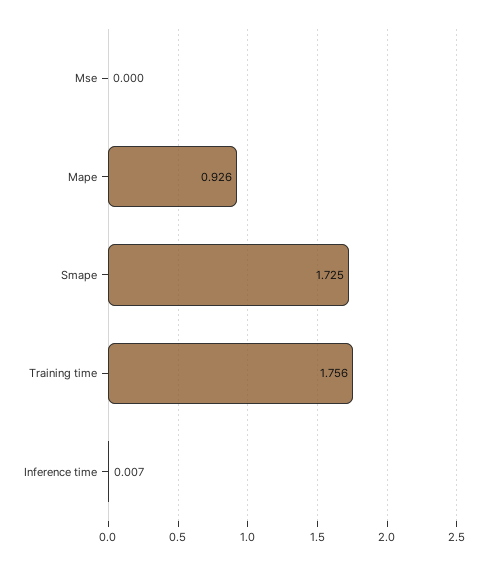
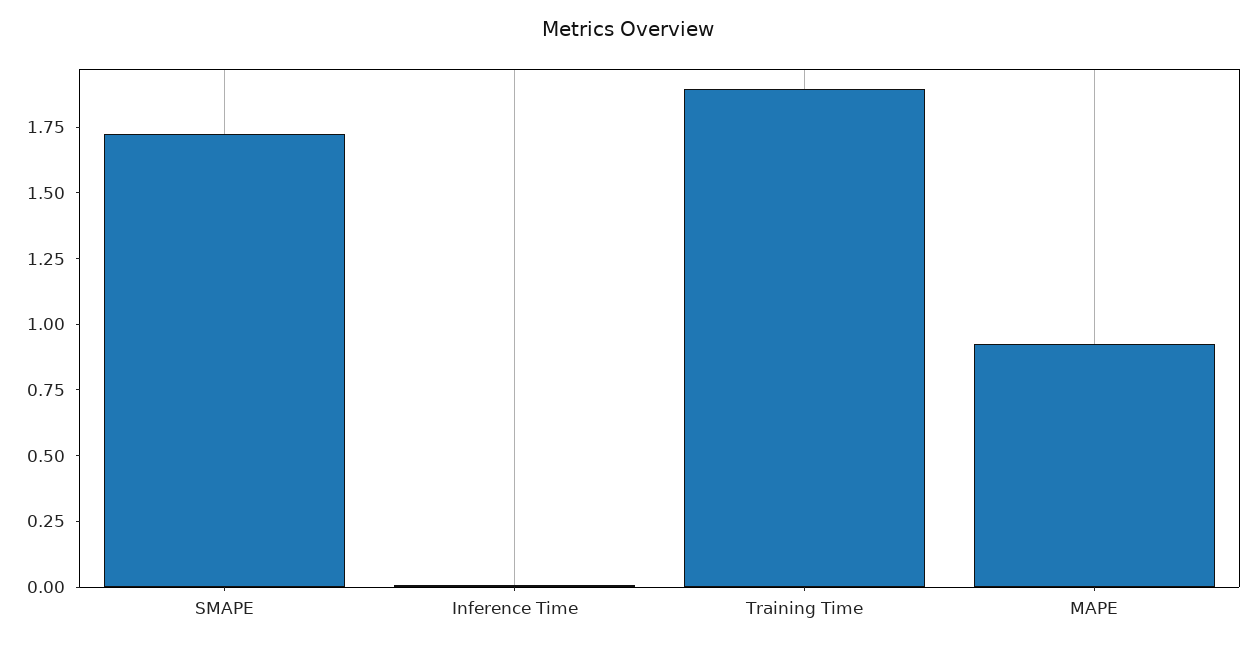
Mse: 0 -> none
Training time: 1.756 -> 1.9

